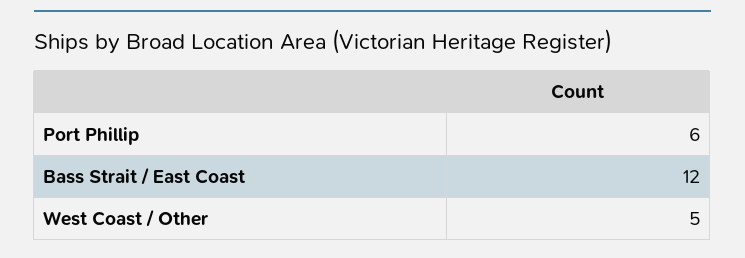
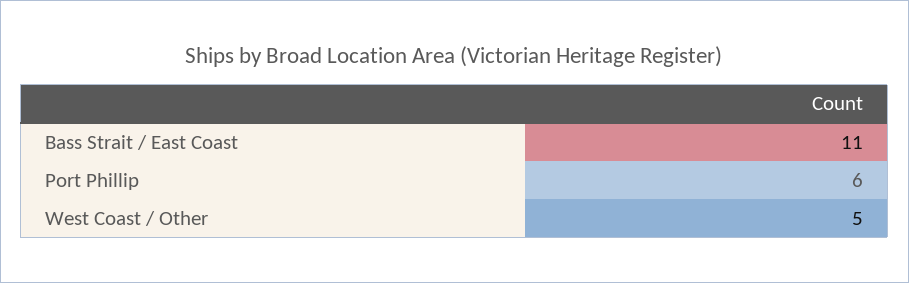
Bass Strait / East Coast: 12 -> 11

